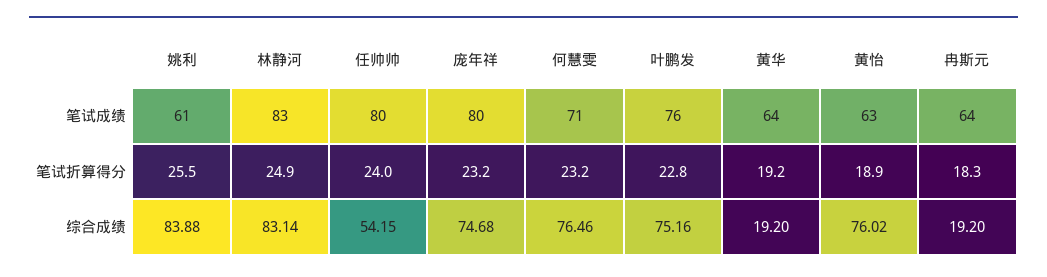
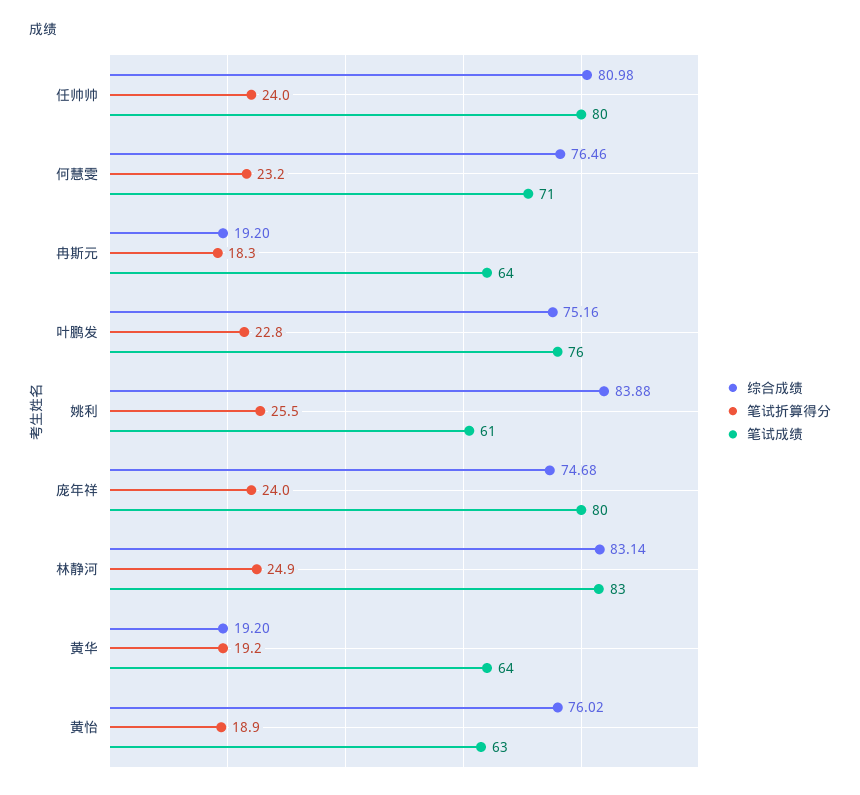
笔试折算得分, 庞年祥: 23.2 -> 24
综合成绩, 任帅帅: 54.15 -> 80.98

